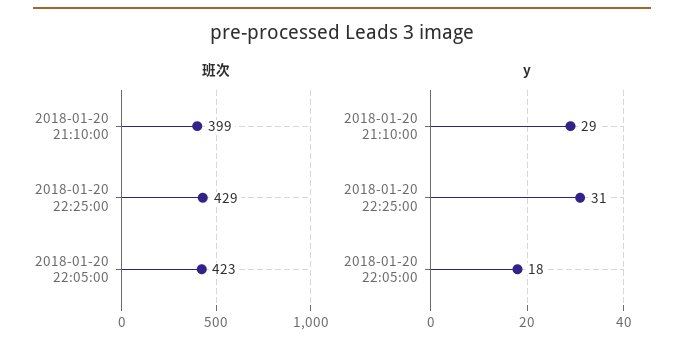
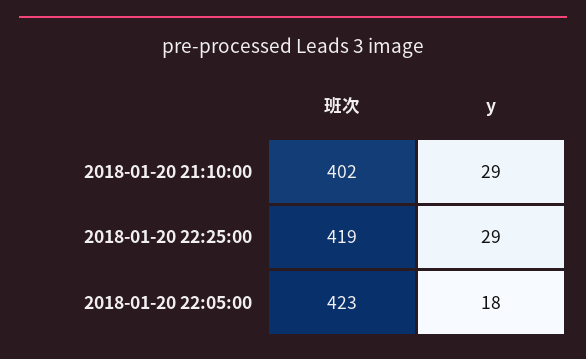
班次, 2018-01-20 21:10:00: 399 -> 402
班次, 2018-01-20 22:25:00: 429 -> 419
y, 2018-01-20 22:25:00: 31 -> 29

